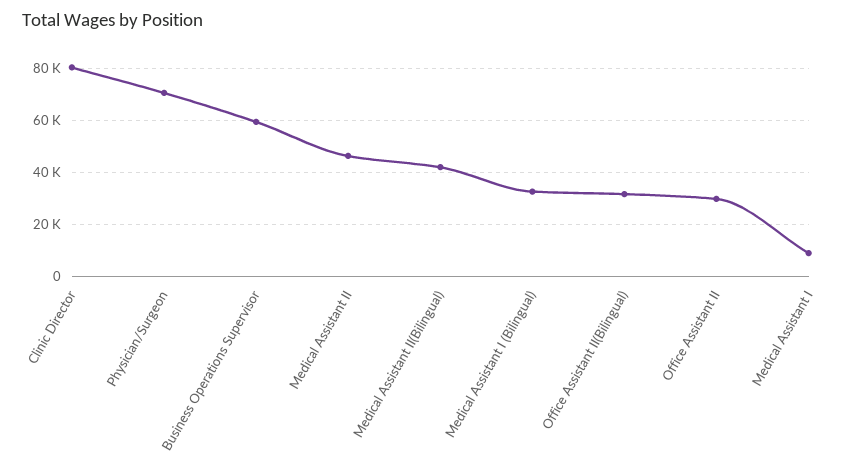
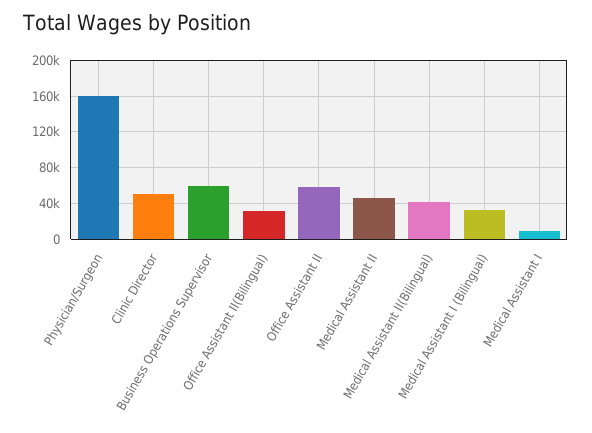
Clinic Director: 80000 -> 50000
Physician/Surgeon: 70000 -> 160000
Office Assistant II: 30000 -> 60000

